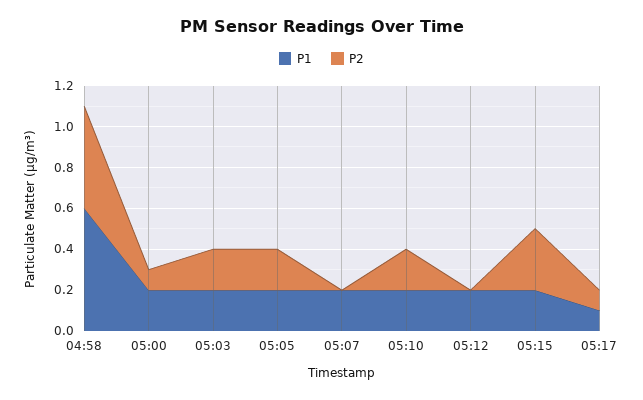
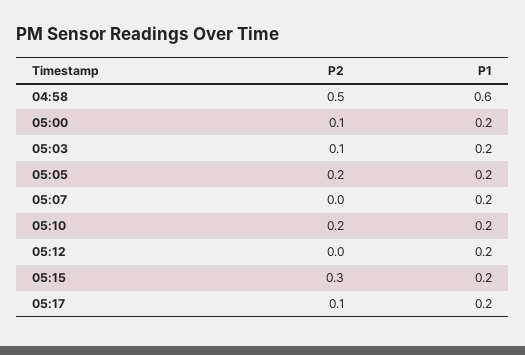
P2, 05:03: 0.2 -> 0.1
P1, 05:17: 0.1 -> 0.2

